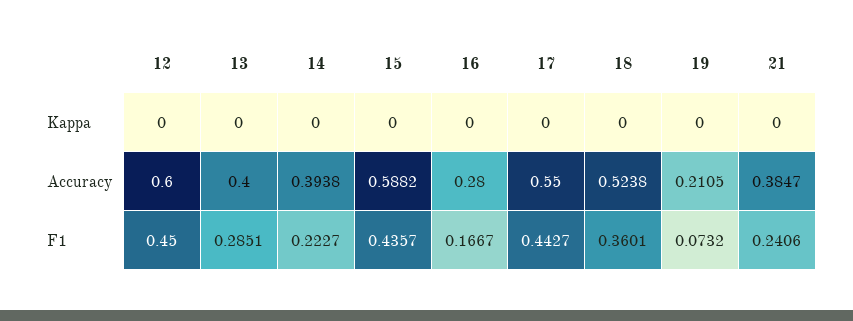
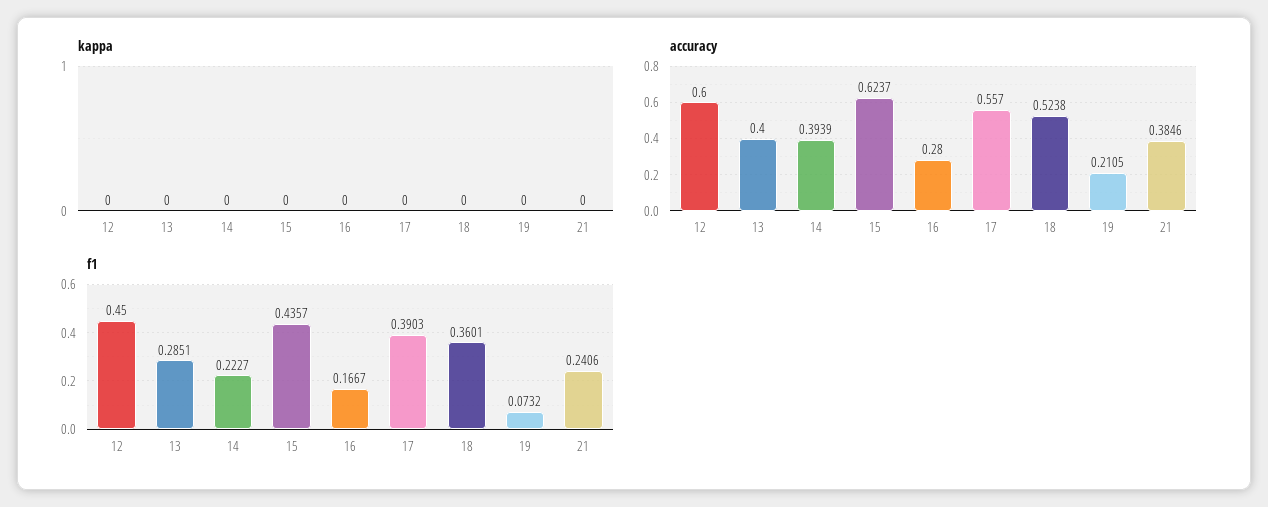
Accuracy, 14: 0.3938 -> 0.3939
Accuracy, 15: 0.5882 -> 0.6237
Accuracy, 17: 0.55 -> 0.557
Accuracy, 21: 0.3847 -> 0.3846
F1, 17: 0.4427 -> 0.3903

